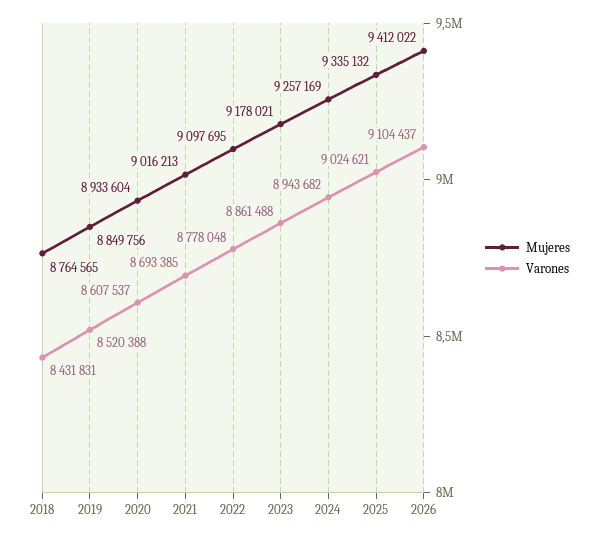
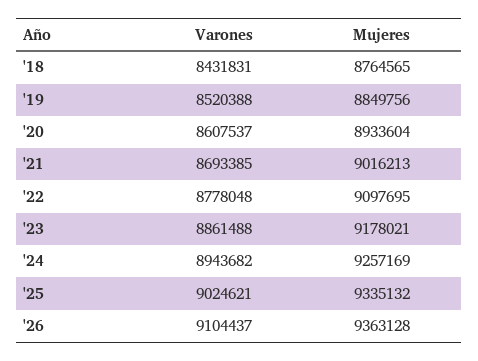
Mujeres, 2026: 9412022 -> 9363128

